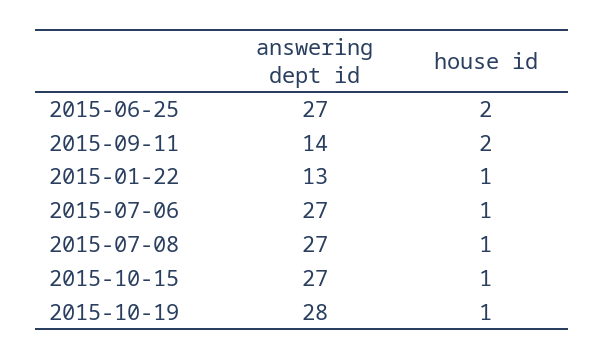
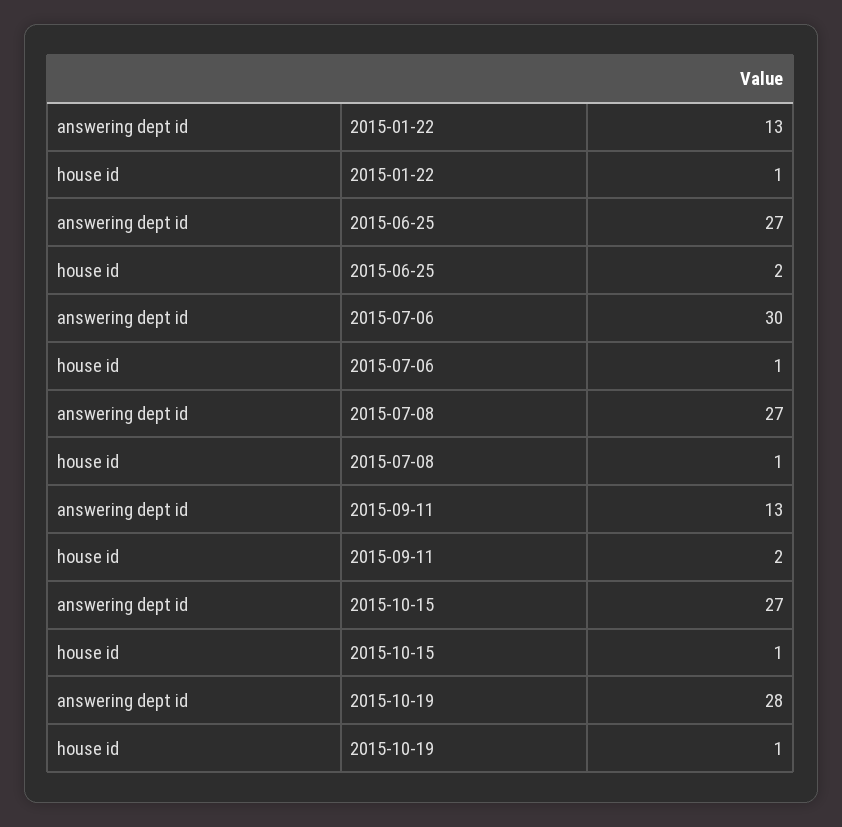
answering dept id, 2015-09-11: 14 -> 13
answering dept id, 2015-07-06: 27 -> 30

